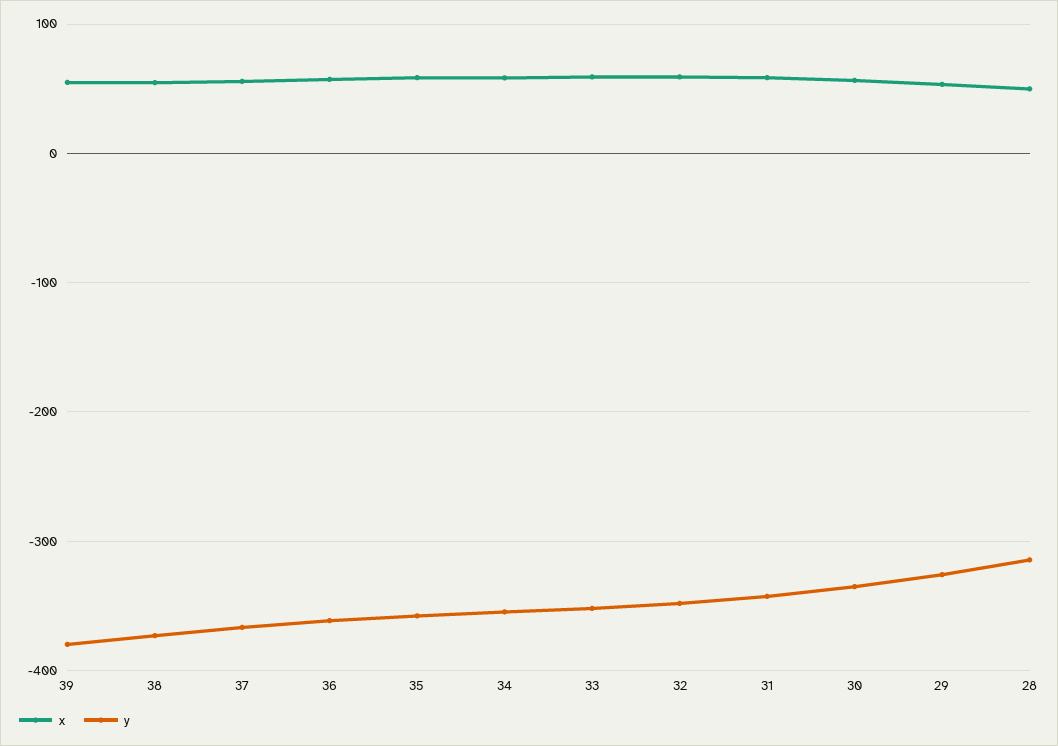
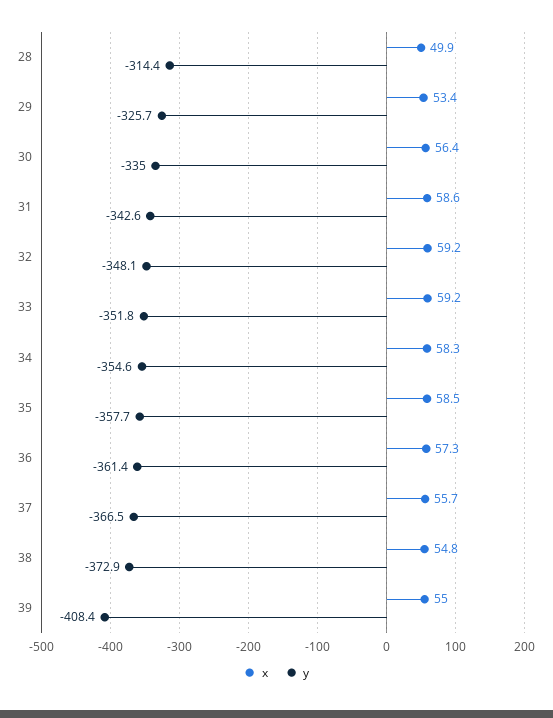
y, 39: -380 -> -408.4

